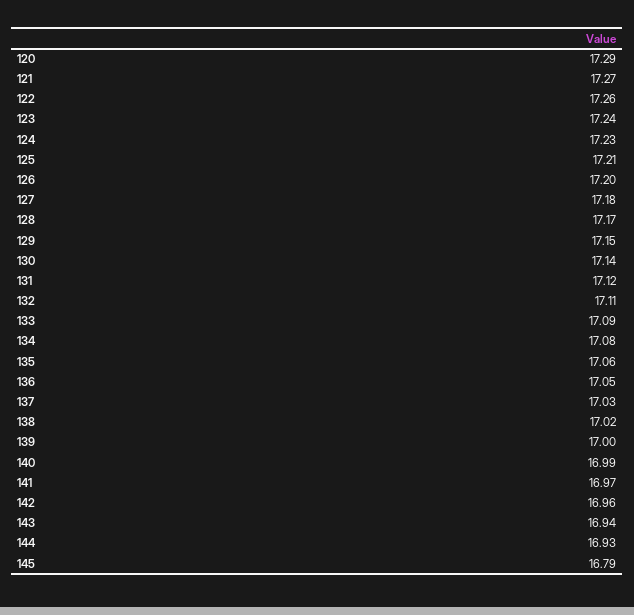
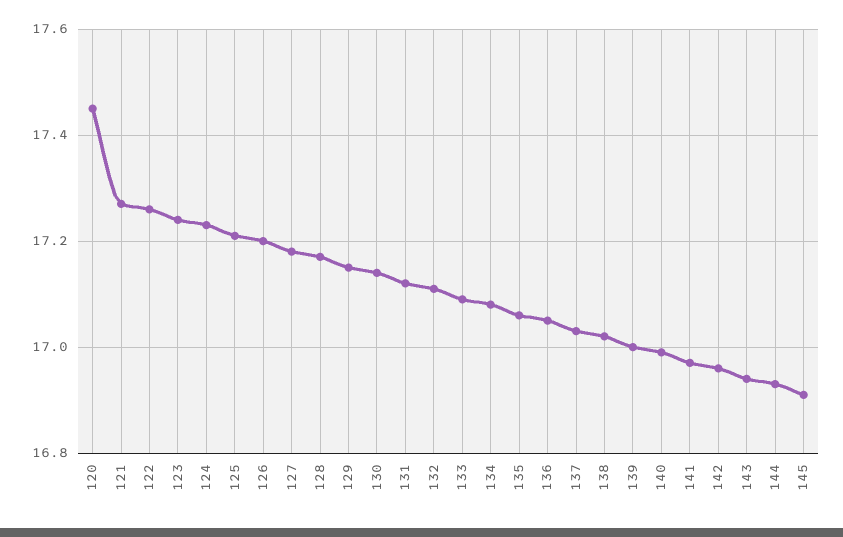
120: 17.29 -> 17.45
145: 16.79 -> 16.9

